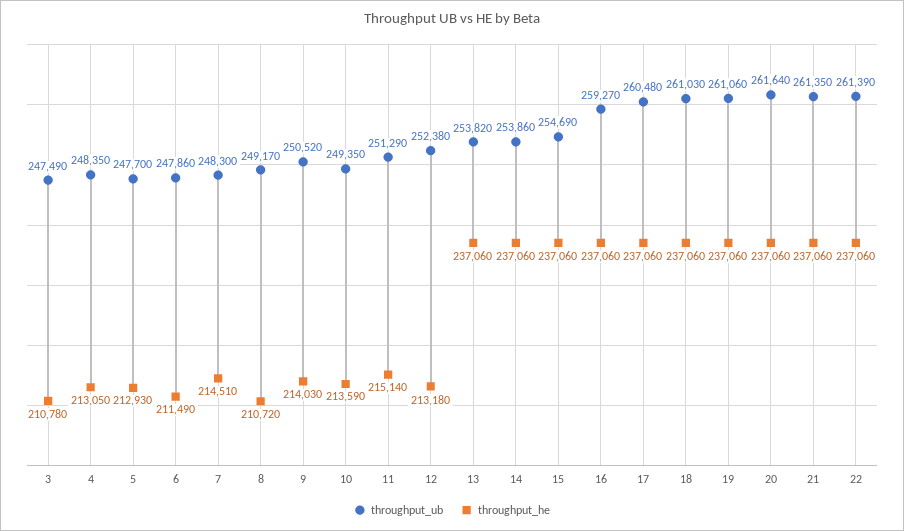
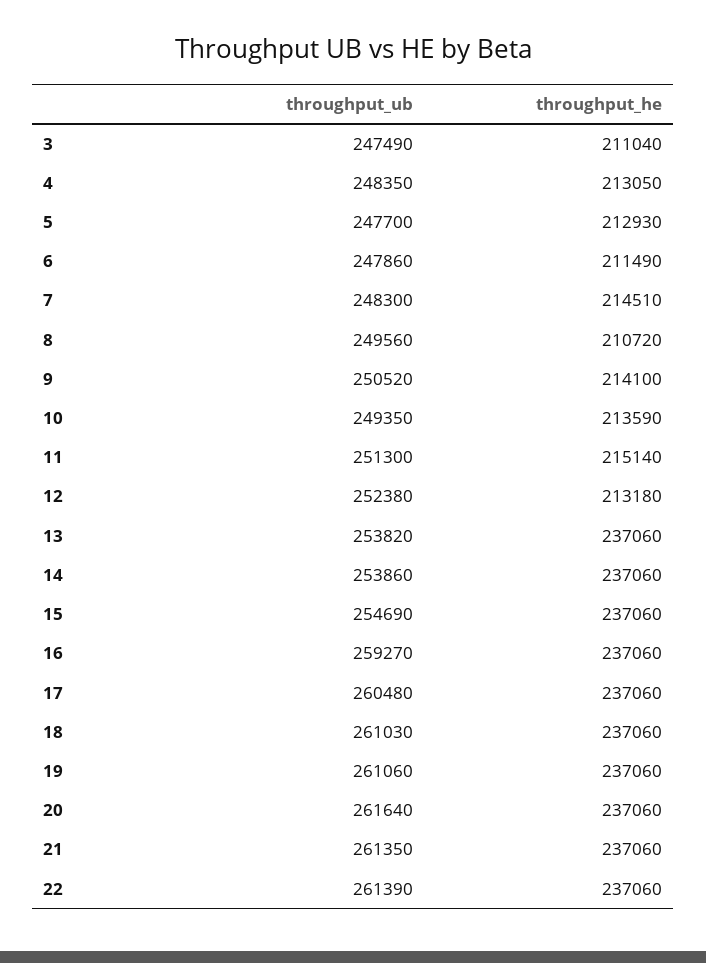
throughput_he, 3: 210780 -> 211040
throughput_ub, 8: 249170 -> 249560
throughput_he, 9: 214030 -> 214100
throughput_ub, 11: 251290 -> 251300

